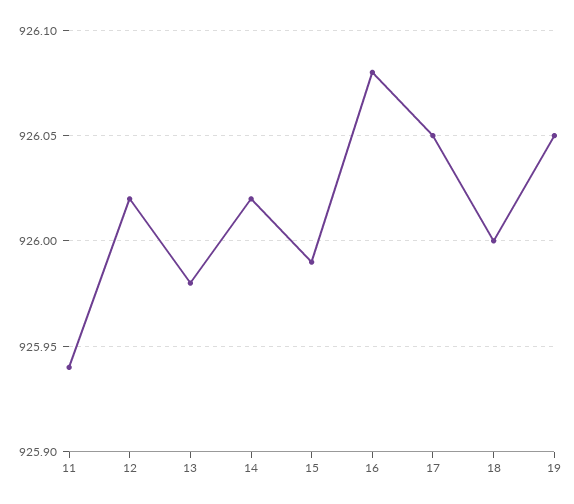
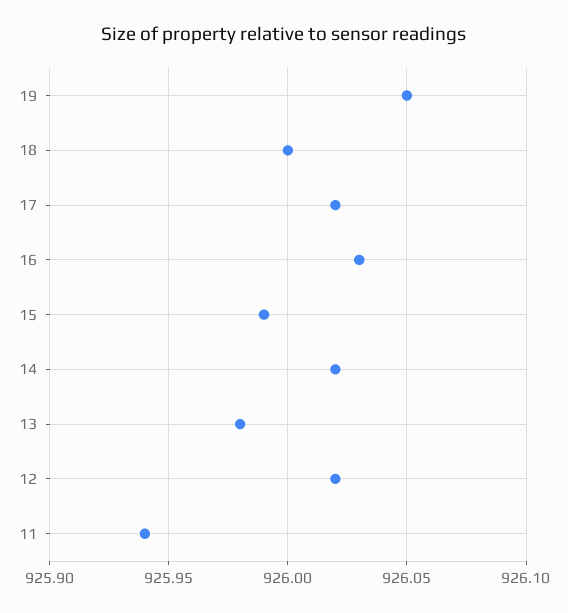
16: 926.08 -> 926.03
17: 926.05 -> 926.02

